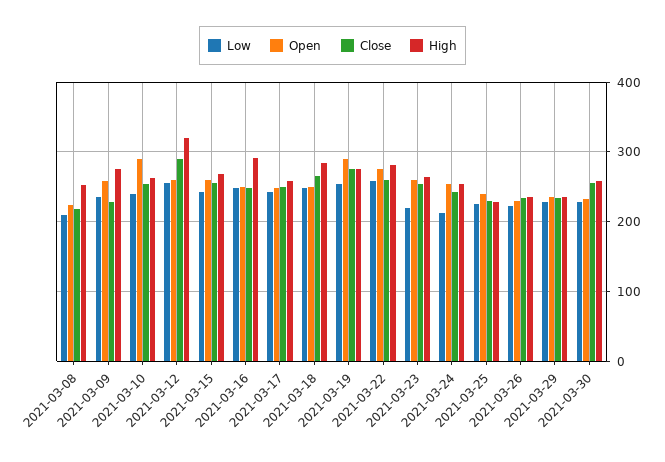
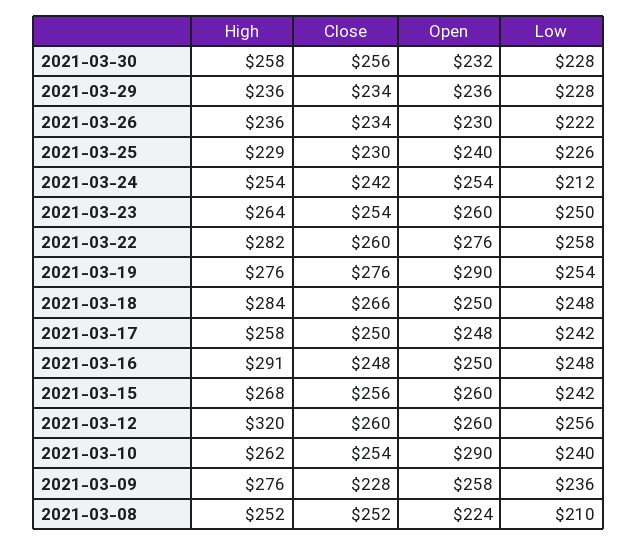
Close, 2021-03-08: 220 -> 252
Close, 2021-03-12: 290 -> 260
Low, 2021-03-23: 220 -> 250

